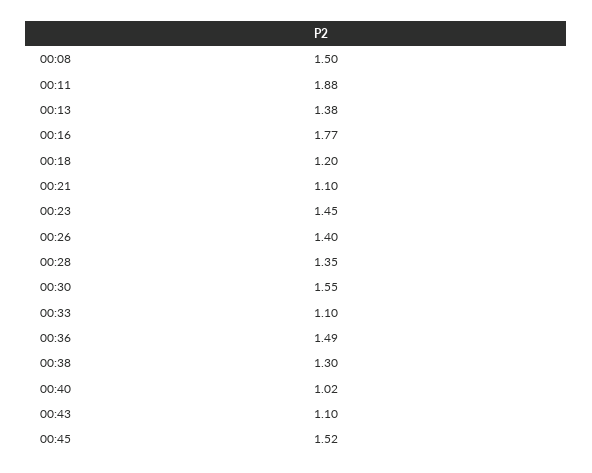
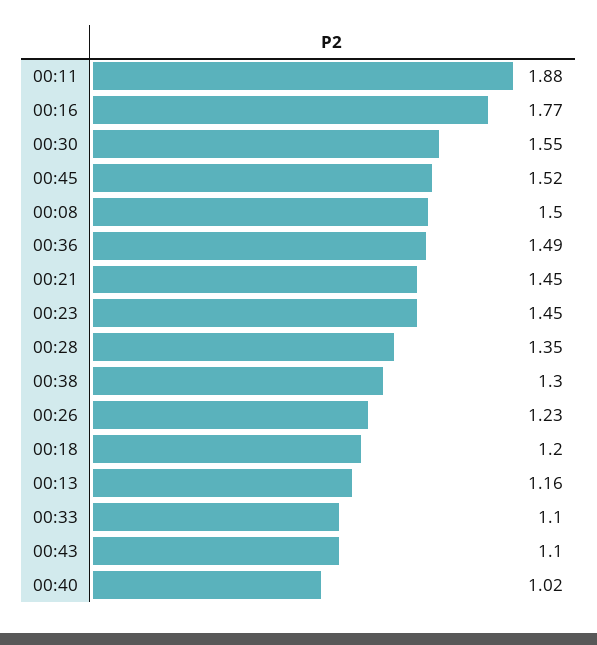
00:13: 1.38 -> 1.16
00:21: 1.1 -> 1.45
00:26: 1.4 -> 1.23

